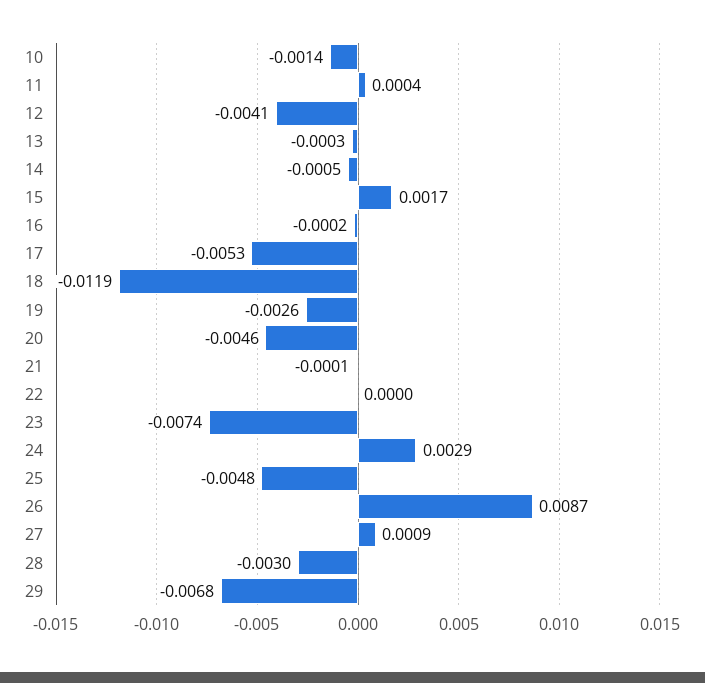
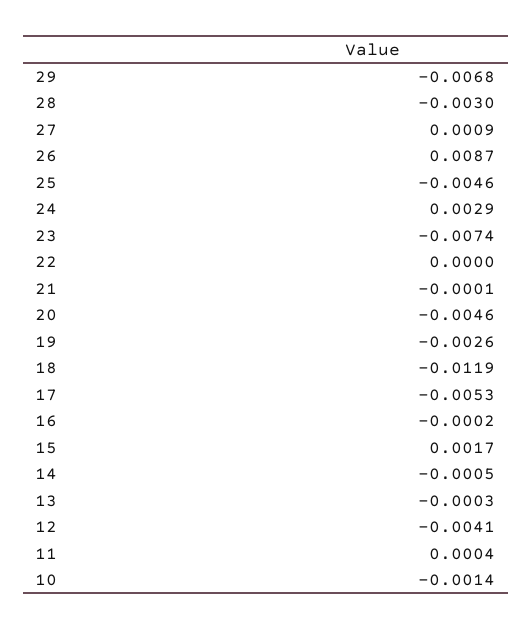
25: -0.0048 -> -0.0046

